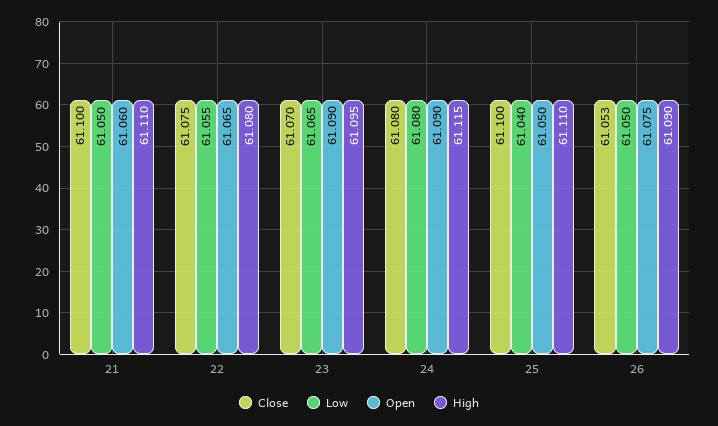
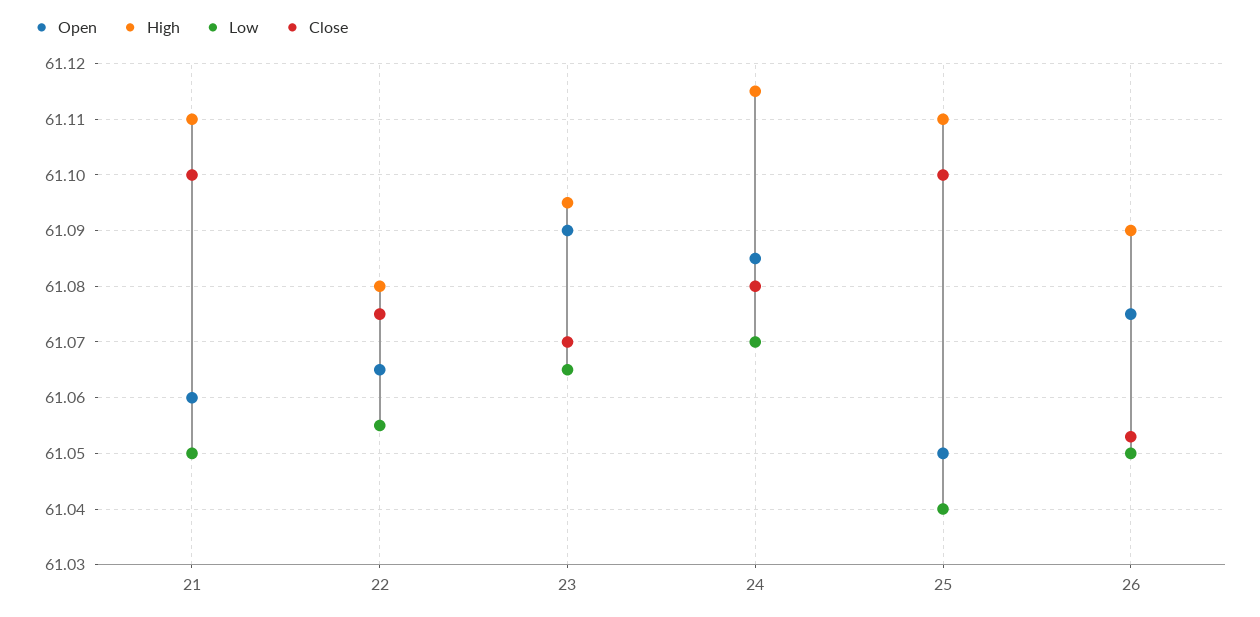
Low, 24: 61.08 -> 61.07
Open, 24: 61.09 -> 61.085

